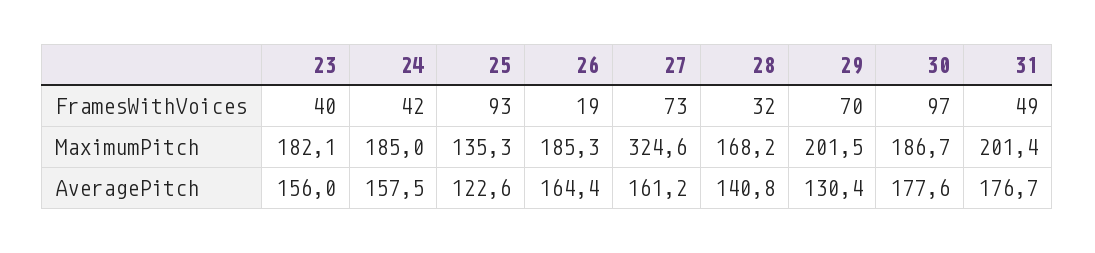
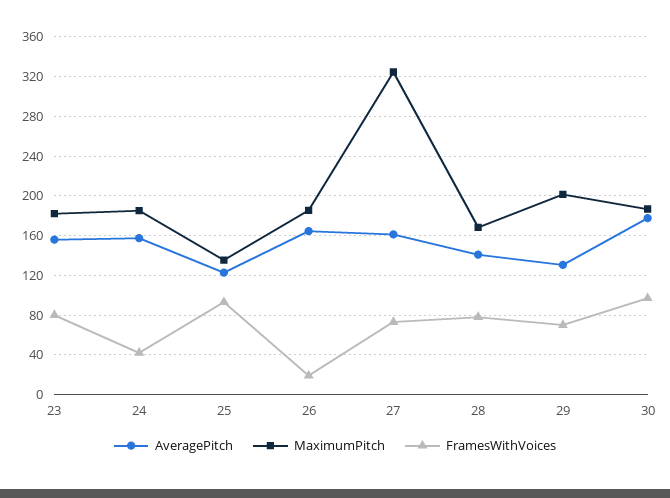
FramesWithVoices, 23: 40 -> 80
FramesWithVoices, 28: 32 -> 80
FramesWithVoices, 31: 49 -> none
MaximumPitch, 31: 201.4 -> none
AveragePitch, 31: 176.7 -> none

